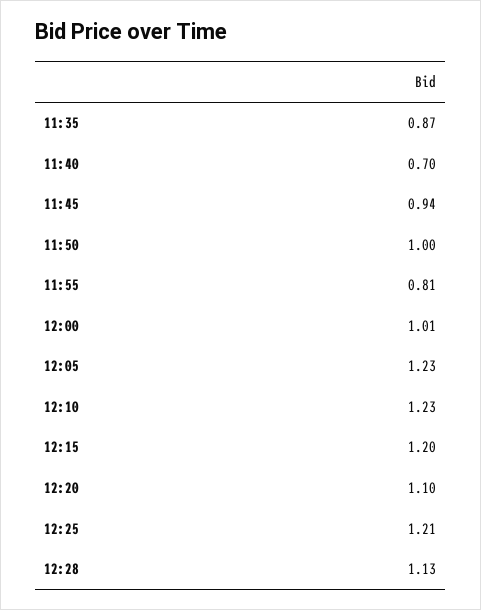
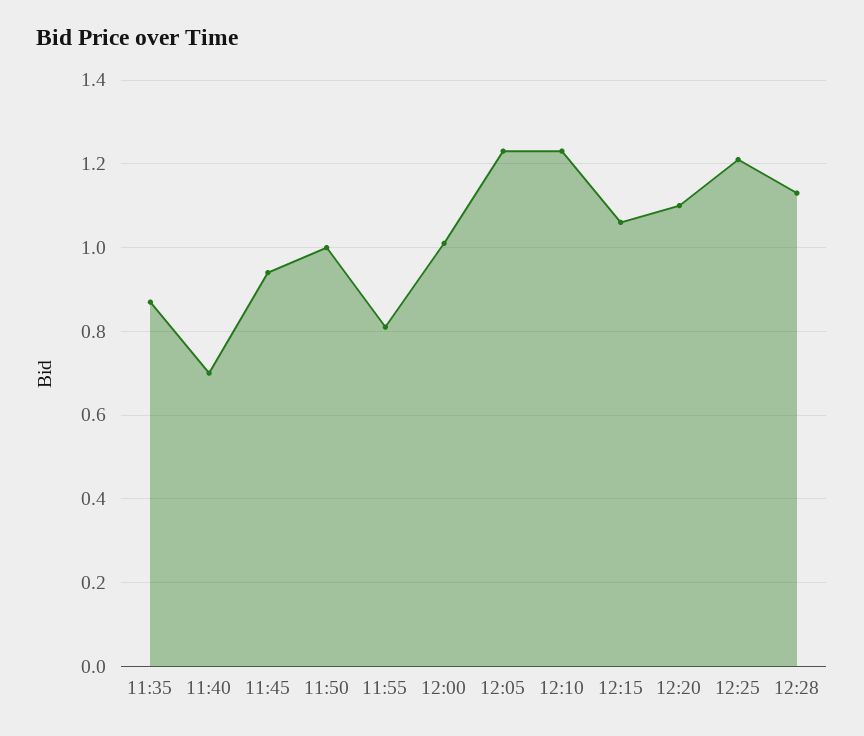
12:15: 1.2 -> 1.05

